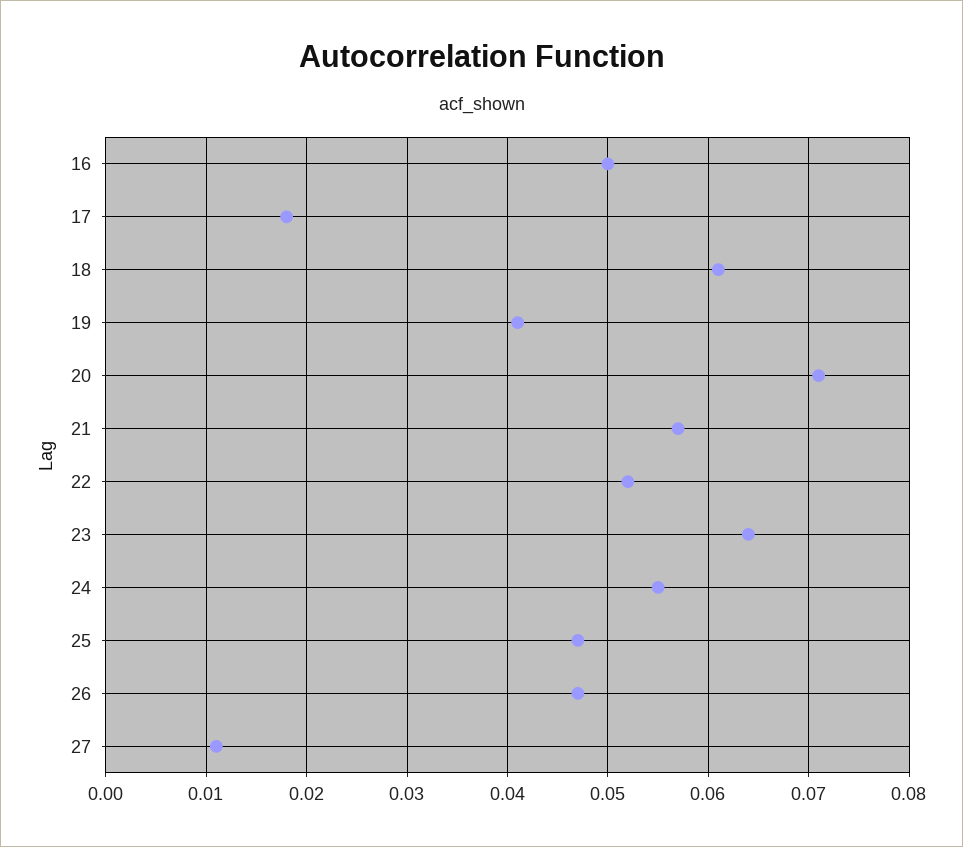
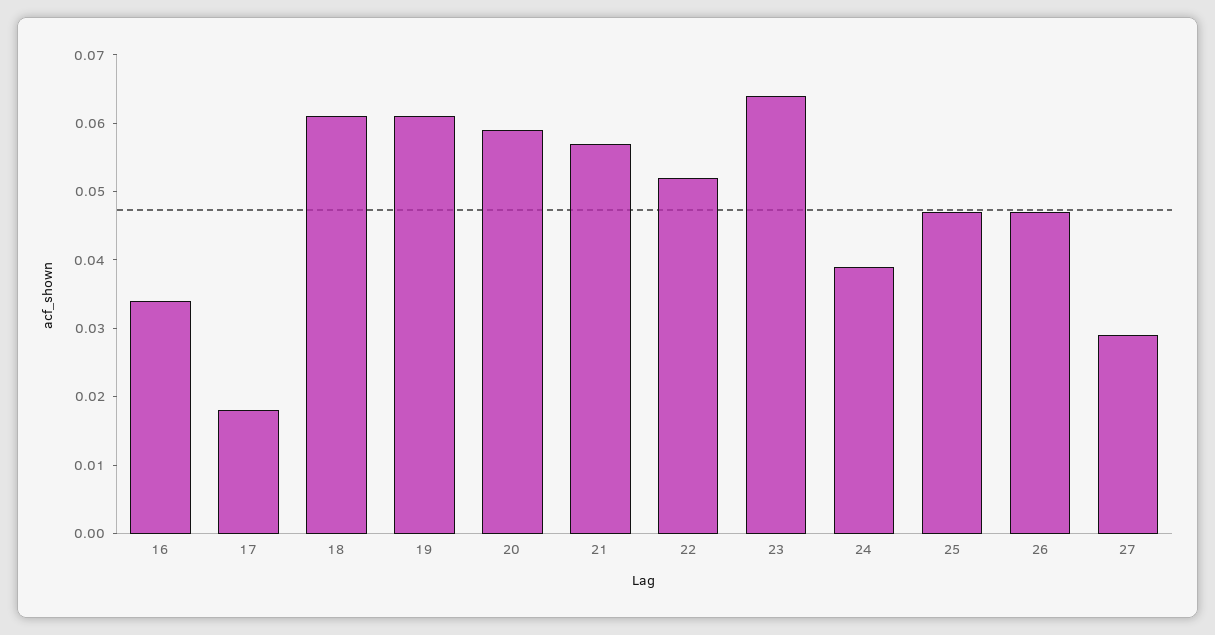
16: 0.05 -> 0.035
19: 0.041 -> 0.06
20: 0.071 -> 0.06
24: 0.055 -> 0.04
27: 0.011 -> 0.03

